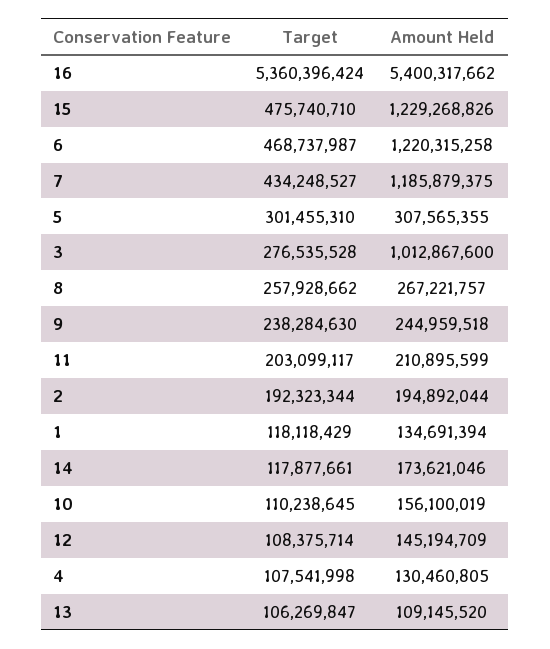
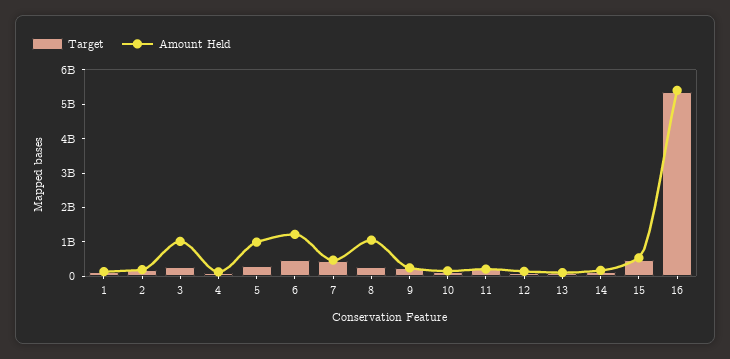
Amount Held, 15: 1229268826 -> 500000000
Amount Held, 7: 1185879375 -> 500000000
Amount Held, 5: 307565355 -> 1000000000
Amount Held, 8: 267221757 -> 1000000000

